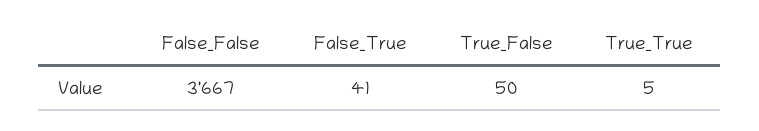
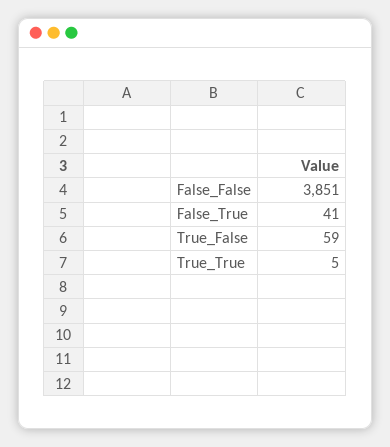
False_False: 3667 -> 3851
True_False: 50 -> 59

